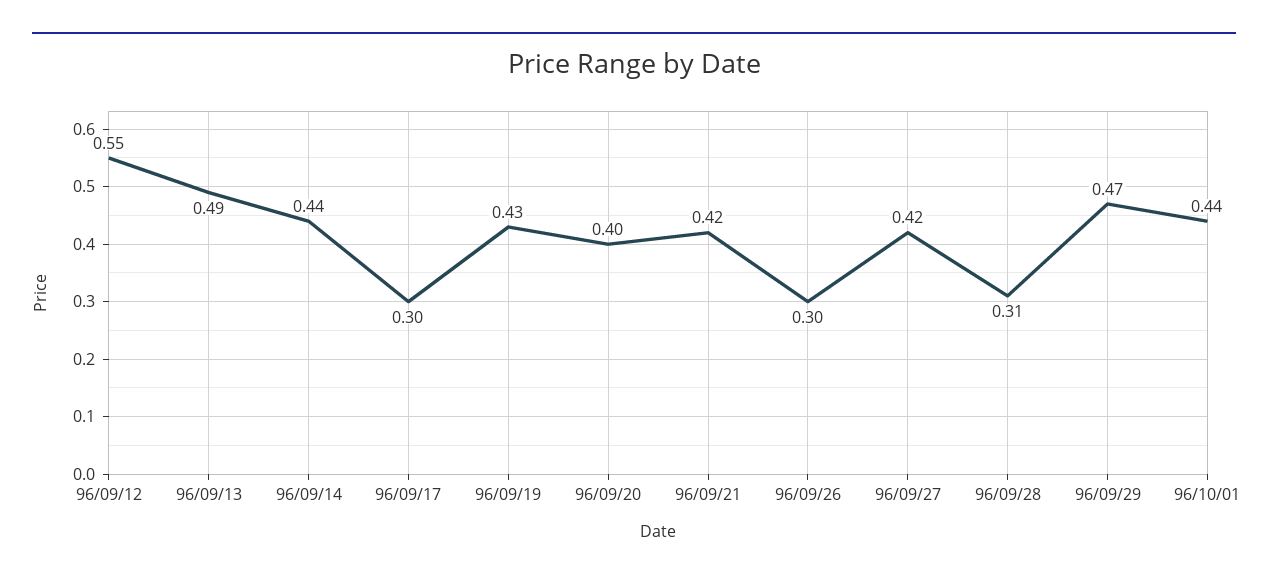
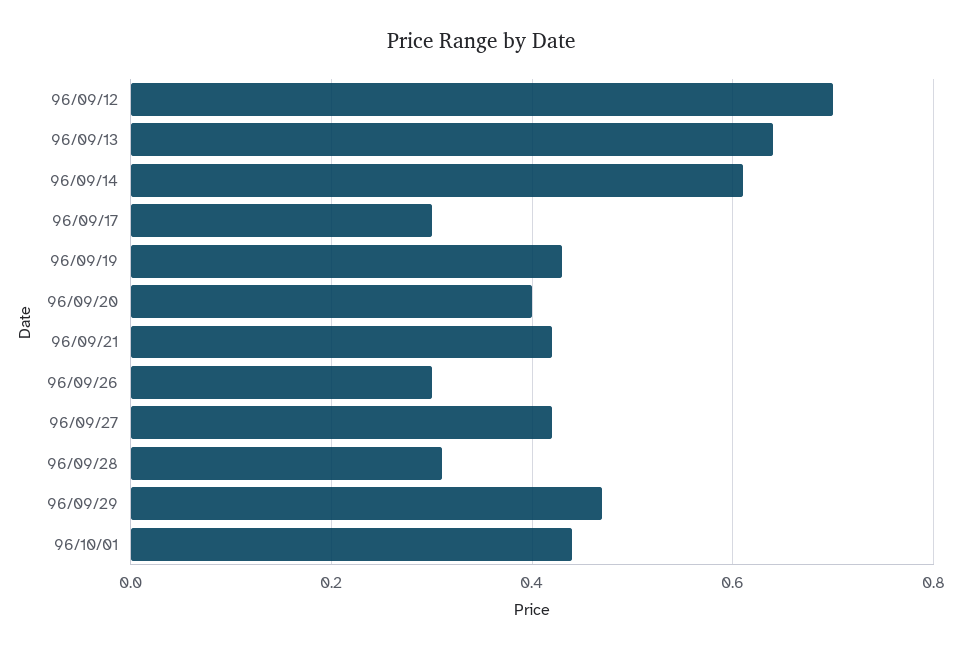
96/09/12: 0.55 -> 0.7
96/09/13: 0.49 -> 0.65
96/09/14: 0.44 -> 0.6

